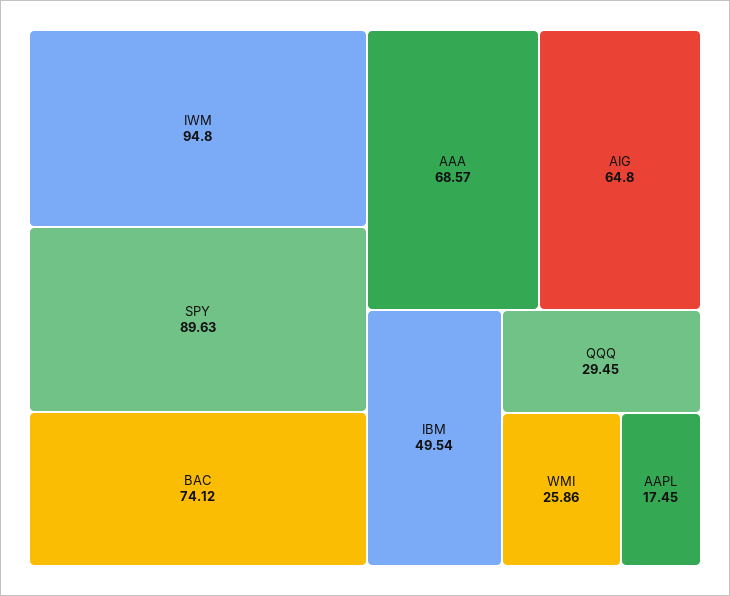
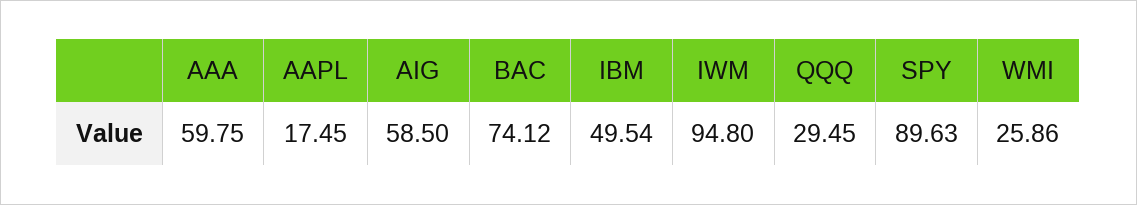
AAA: 68.57 -> 59.75
AIG: 64.8 -> 58.5

